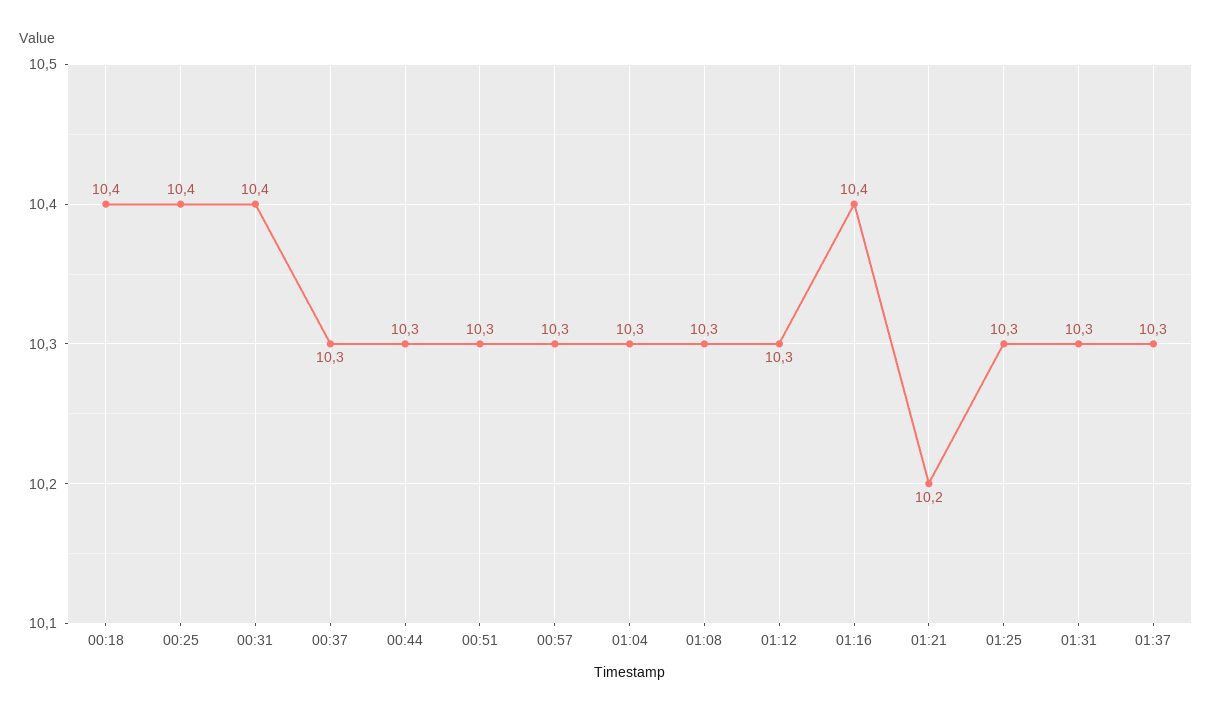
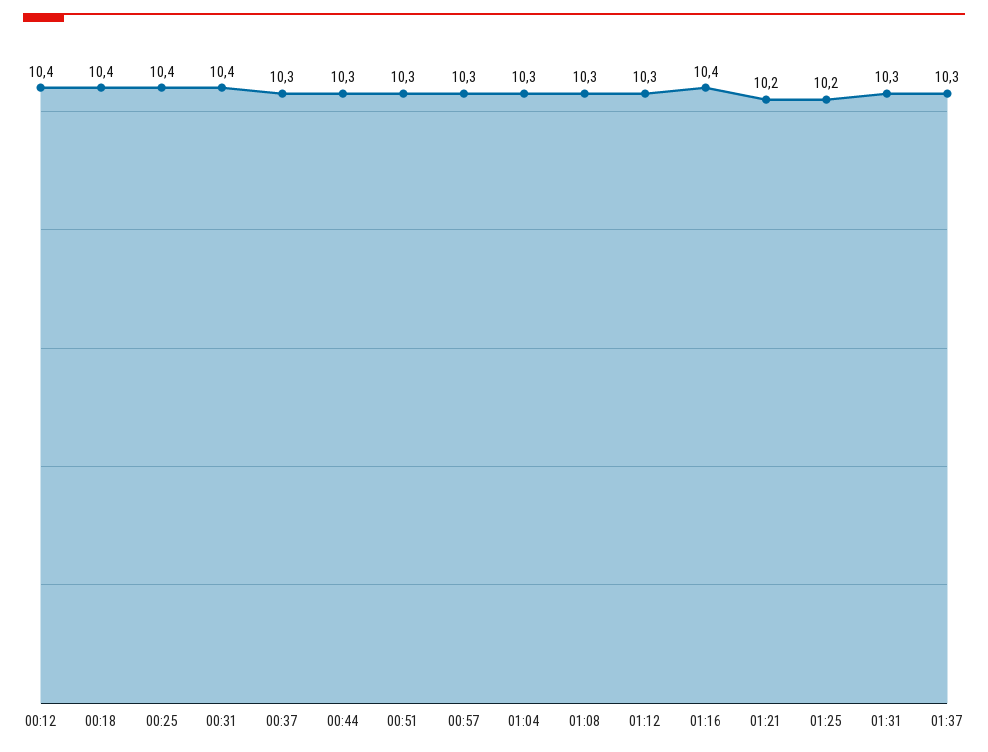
01:25: 10.3 -> 10.2
00:12: none -> 10.4

